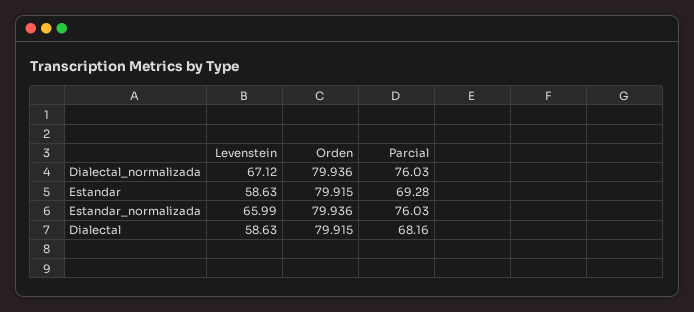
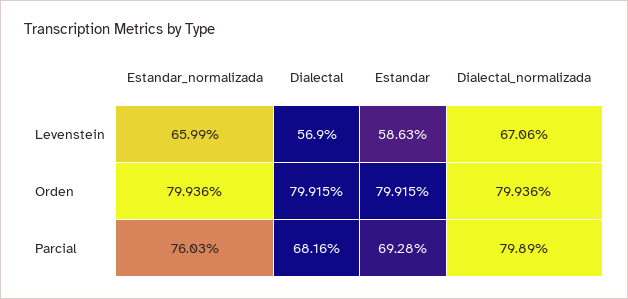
Levenstein, Dialectal_normalizada: 67.12 -> 67.06
Parcial, Dialectal_normalizada: 76.03 -> 79.89
Levenstein, Dialectal: 58.63 -> 56.9

